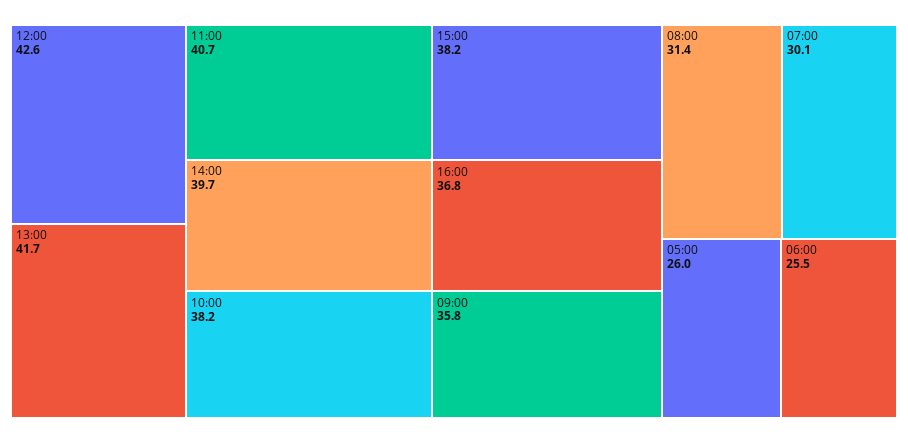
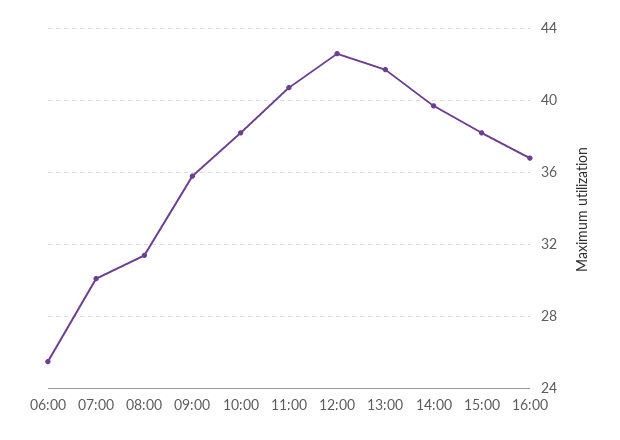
05:00: 26 -> none

